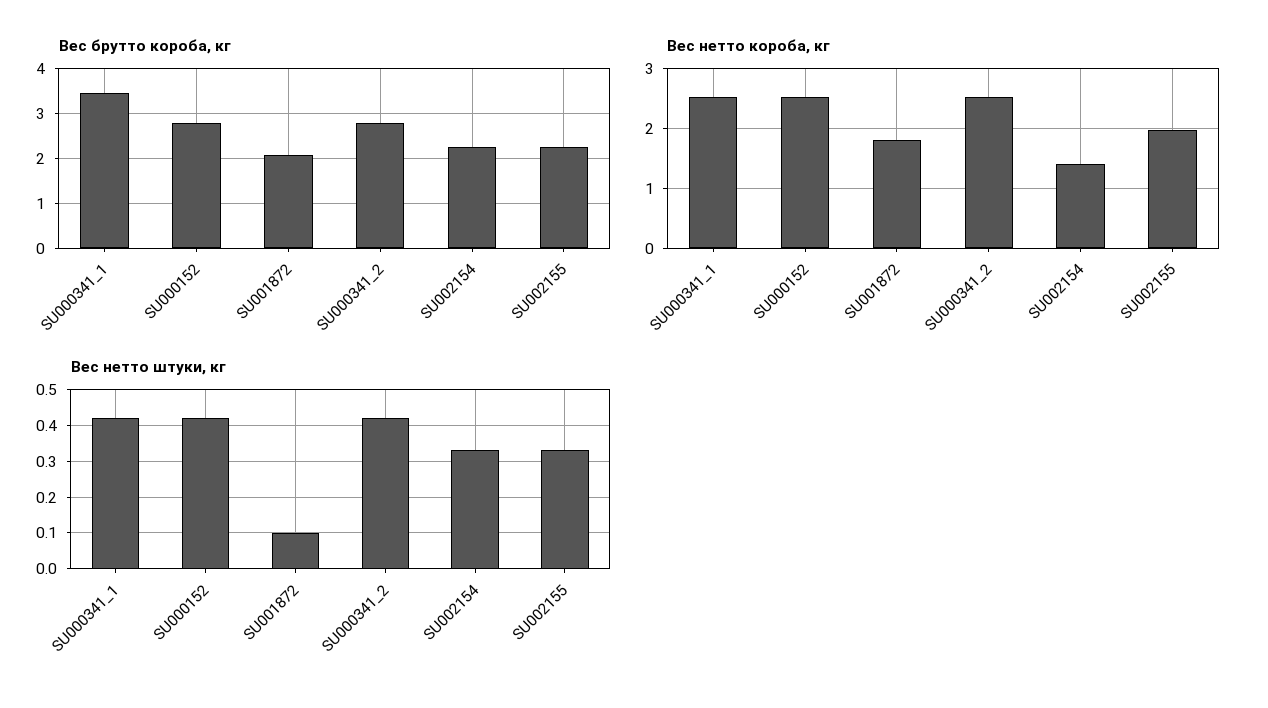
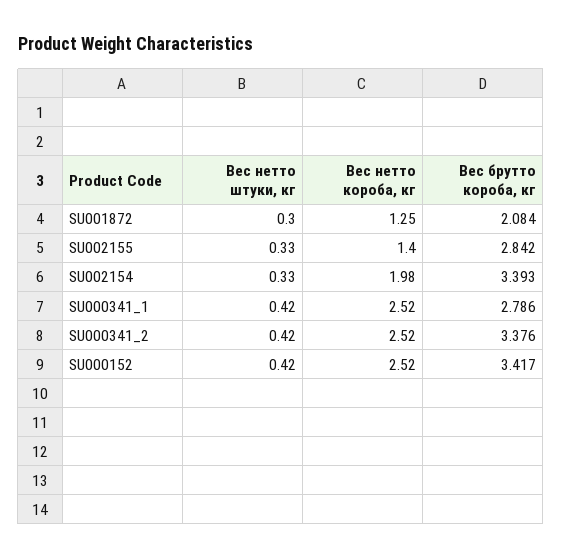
Вес брутто короба, кг, SU000341_1: 3.4 -> 2.786
Вес брутто короба, кг, SU000152: 2.8 -> 3.417
Вес брутто короба, кг, SU000341_2: 2.8 -> 3.376
Вес брутто короба, кг, SU002154: 2.2 -> 3.393
Вес брутто короба, кг, SU002155: 2.2 -> 2.842
Вес нетто короба, кг, SU001872: 1.8 -> 1.25
Вес нетто короба, кг, SU002154: 1.4 -> 1.98
Вес нетто короба, кг, SU002155: 2 -> 1.4
Вес нетто штуки, кг, SU001872: 0.1 -> 0.3

